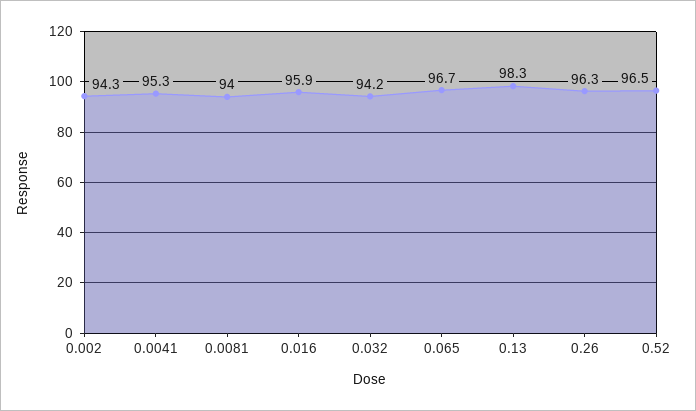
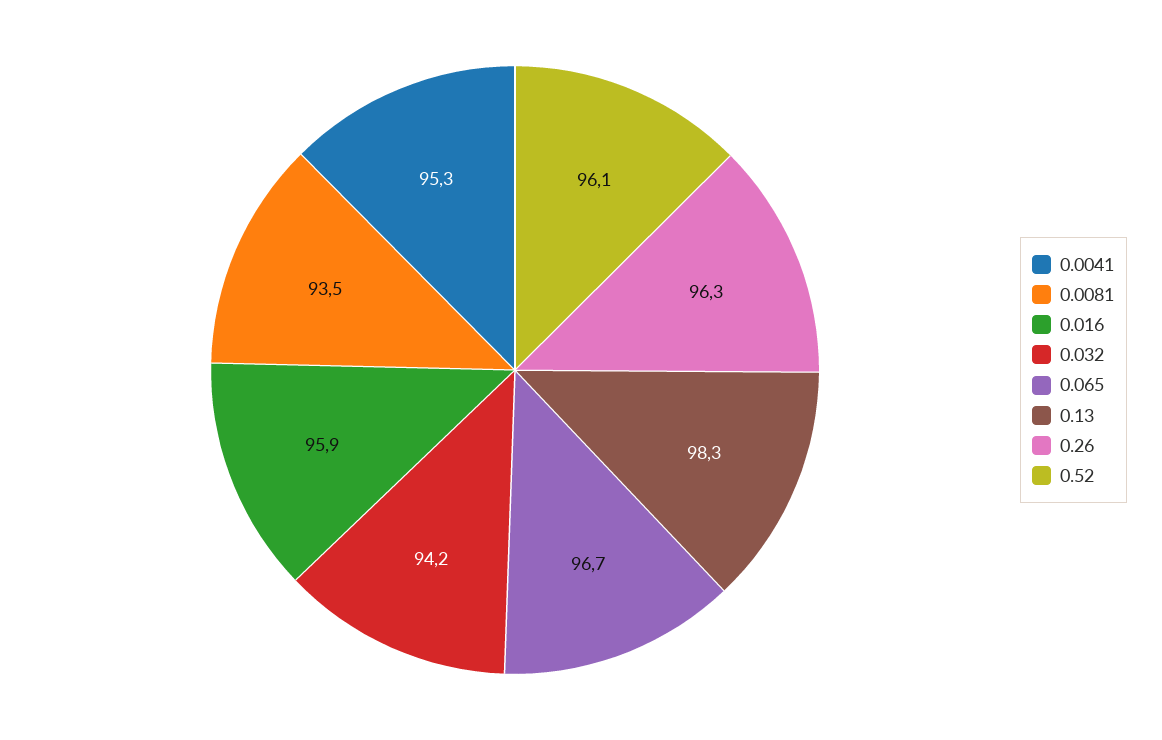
0.002: 94.3 -> none
0.0081: 94 -> 93.5
0.52: 96.5 -> 96.1

